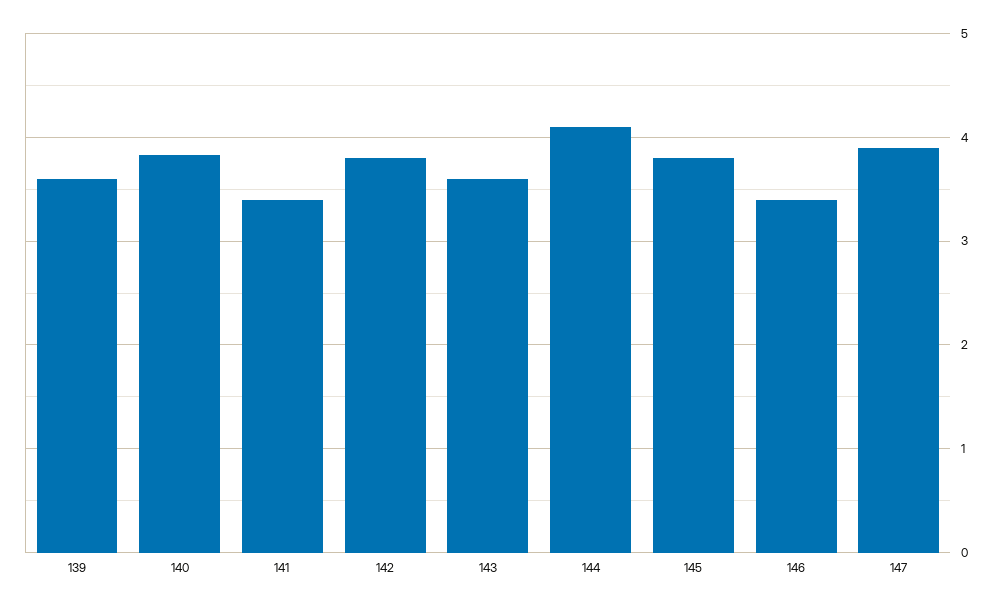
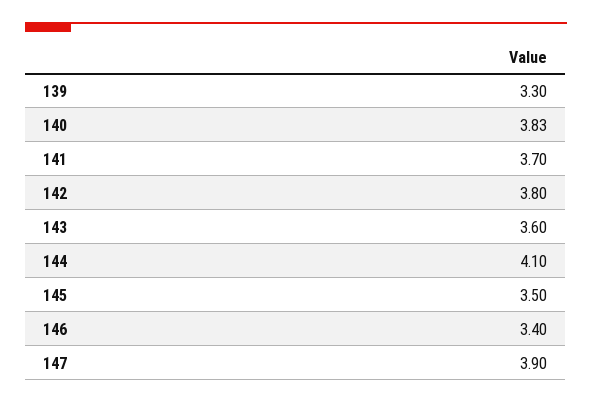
139: 3.6 -> 3.3
141: 3.4 -> 3.7
145: 3.8 -> 3.5

